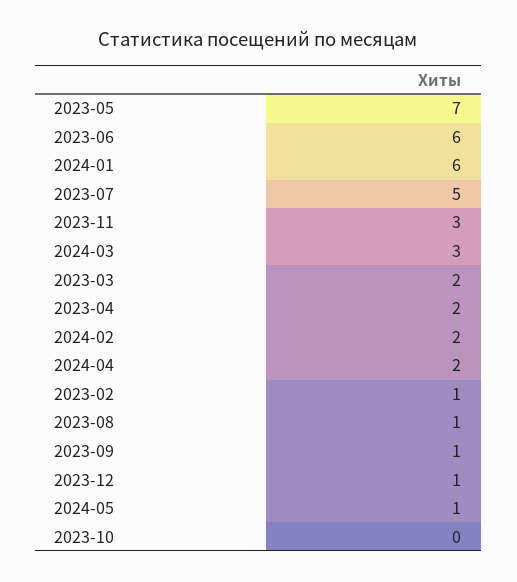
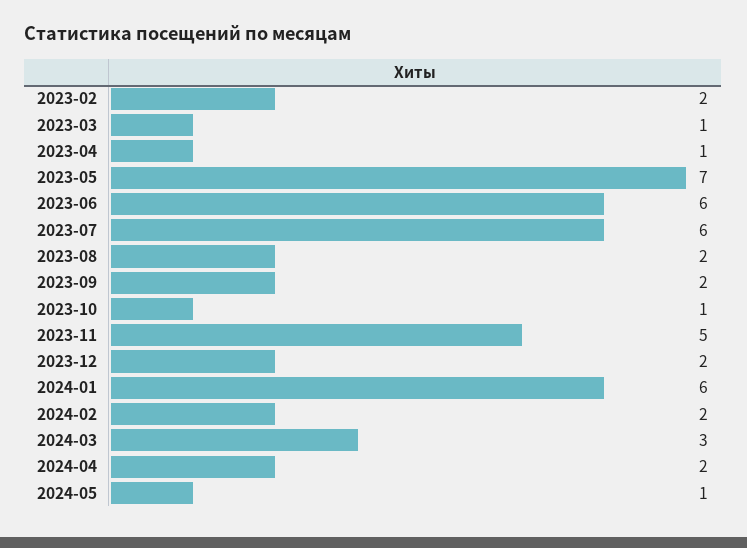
2023-07: 5 -> 6
2023-11: 3 -> 5
2023-03: 2 -> 1
2023-04: 2 -> 1
2023-02: 1 -> 2
2023-08: 1 -> 2
2023-09: 1 -> 2
2023-12: 1 -> 2
2023-10: 0 -> 1

